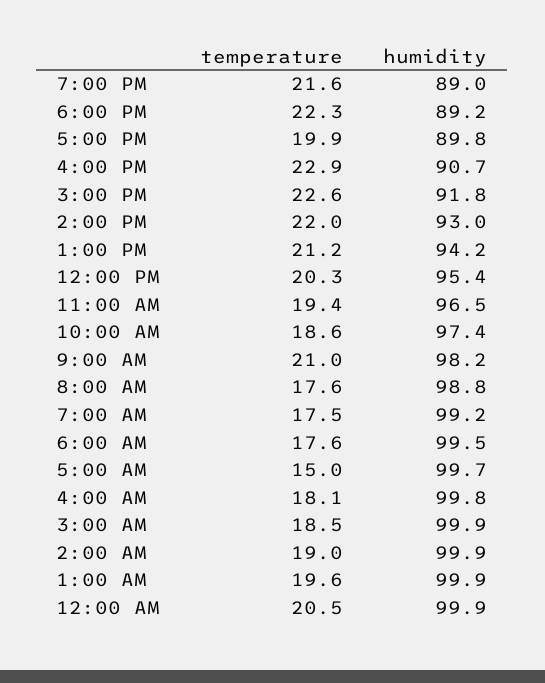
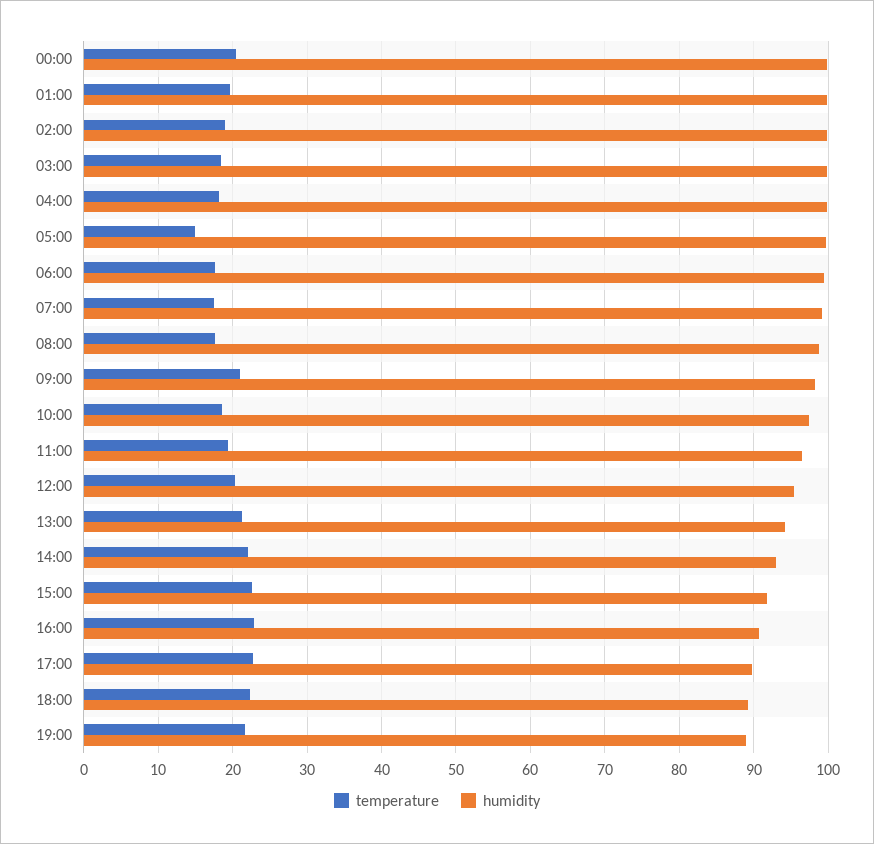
temperature, 5:00 PM: 19.9 -> 23

